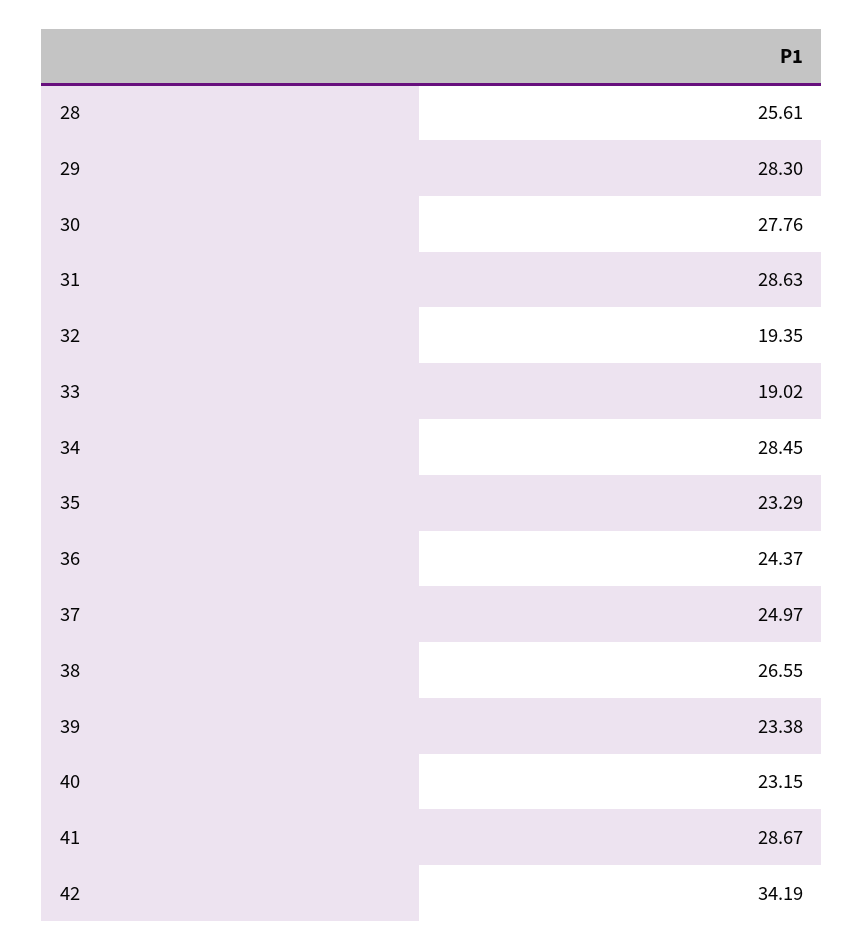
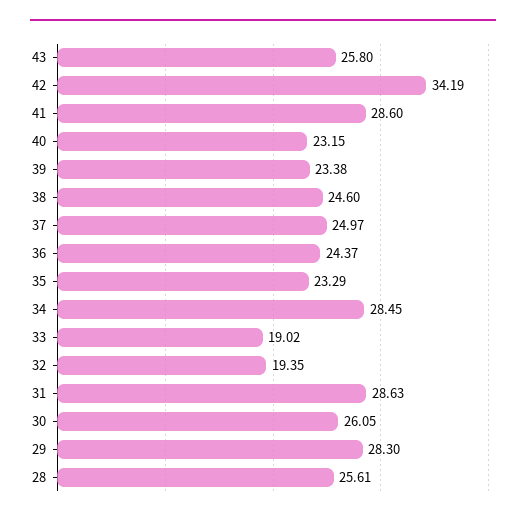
30: 27.76 -> 26.05
38: 26.55 -> 24.6
41: 28.67 -> 28.6
43: none -> 25.8

